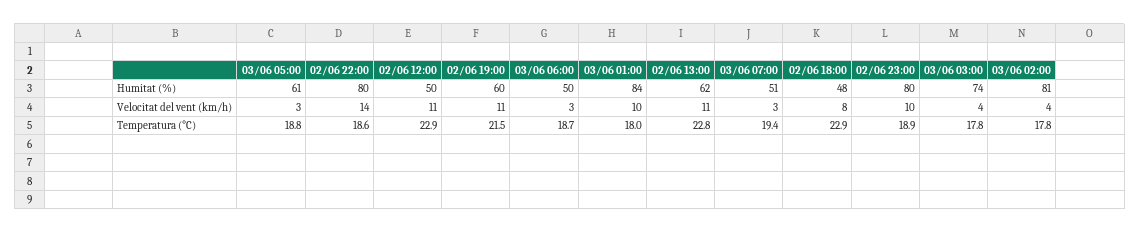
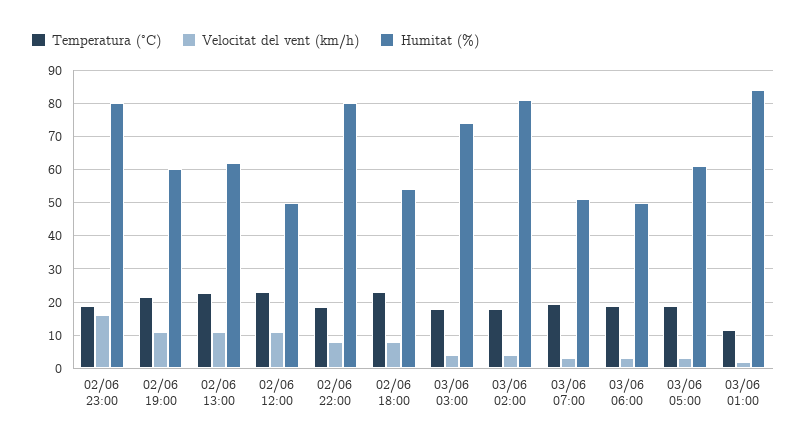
Humitat (%), 02/06 18:00: 48 -> 54
Velocitat del vent (km/h), 02/06 22:00: 14 -> 8
Velocitat del vent (km/h), 03/06 01:00: 10 -> 2
Velocitat del vent (km/h), 02/06 23:00: 10 -> 16
Temperatura (°C), 03/06 01:00: 18 -> 12

